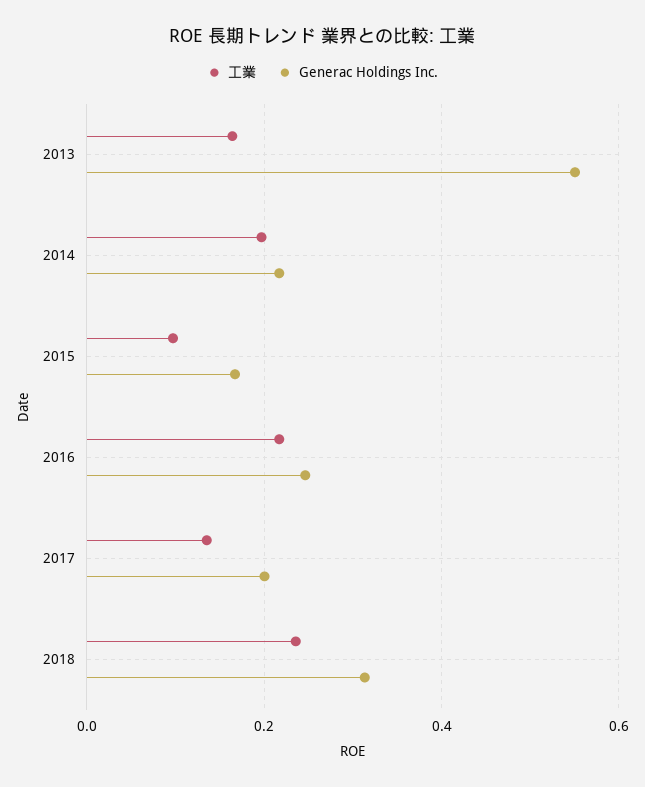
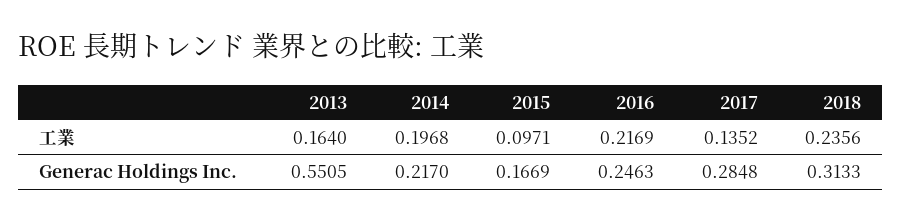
Generac Holdings Inc., 2017: 0.2 -> 0.2848

